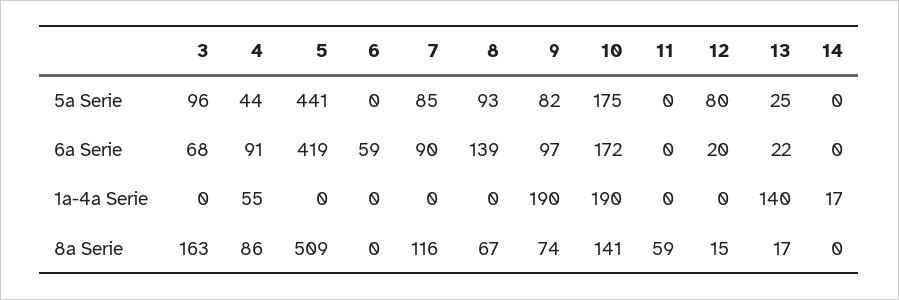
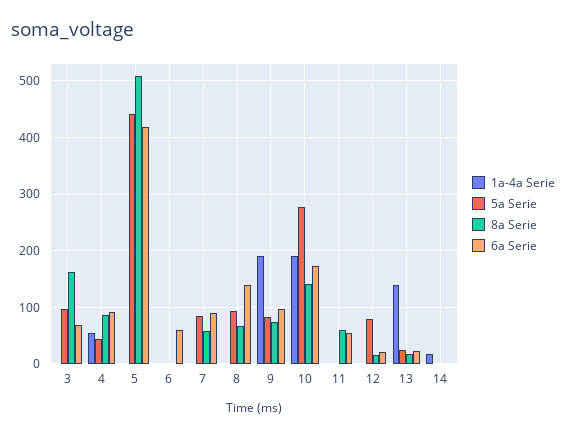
5a Serie, 10: 175 -> 280
6a Serie, 11: 0 -> 60
8a Serie, 7: 116 -> 60

